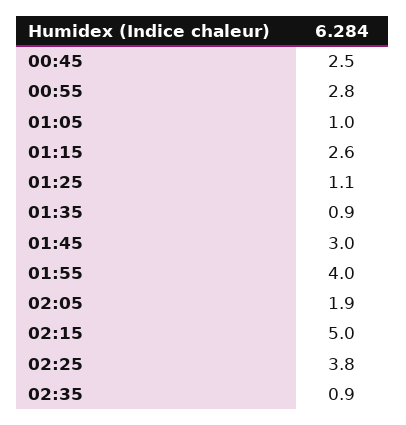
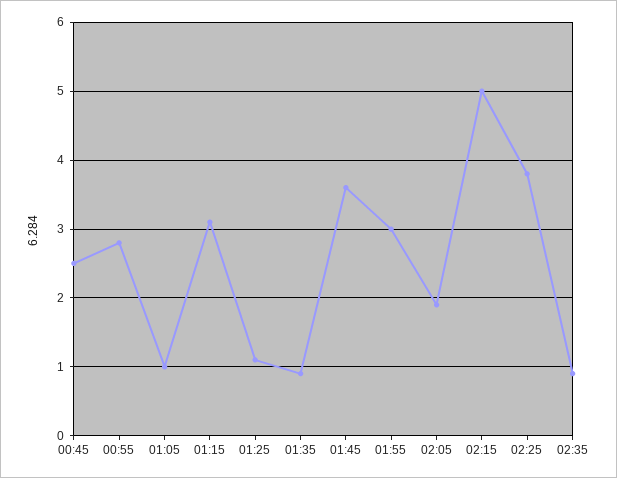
01:15: 2.6 -> 3.1
01:45: 3 -> 3.6
01:55: 4 -> 3

